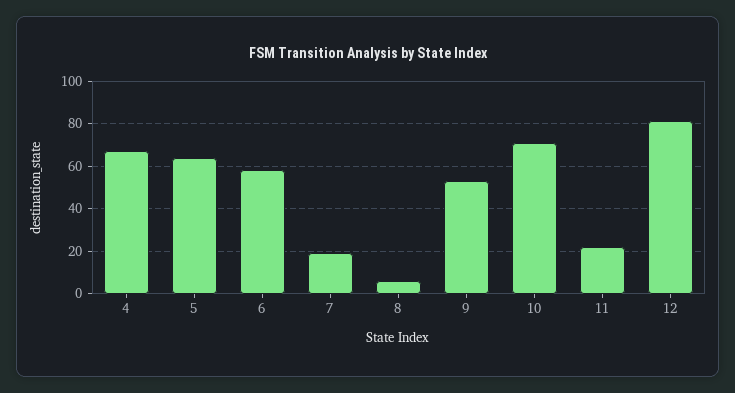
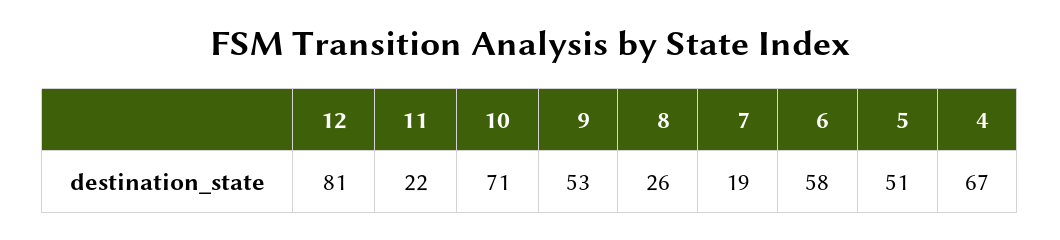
5: 65 -> 51
8: 5 -> 26

